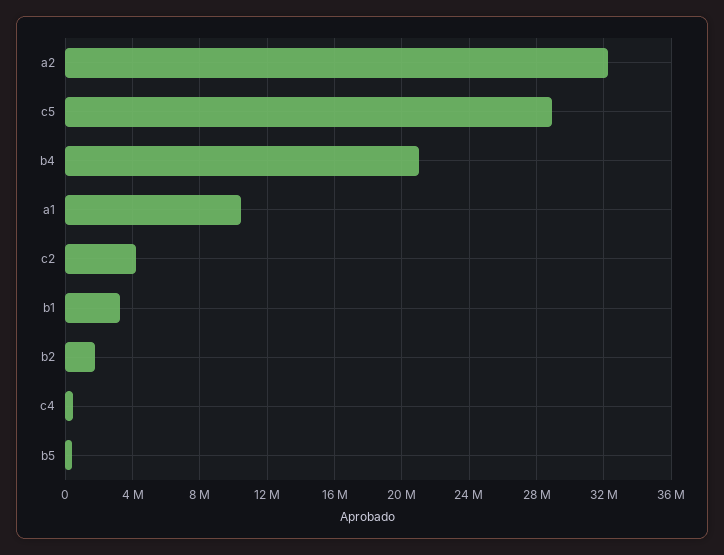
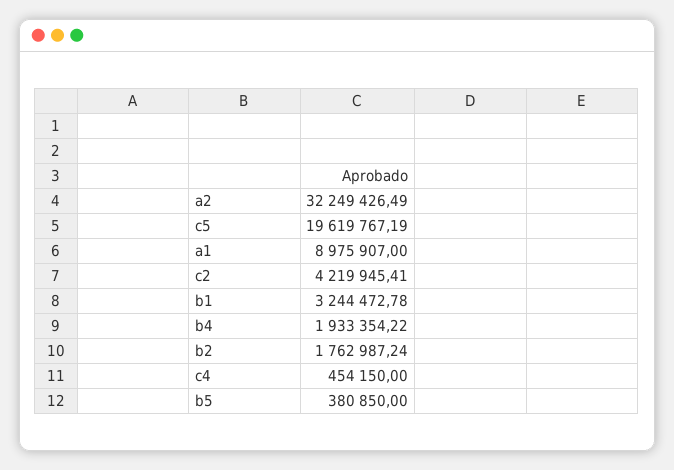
c5: 29000000 -> 19619767.19
b4: 21000000 -> 1933354.22
a1: 10500000 -> 8975907

